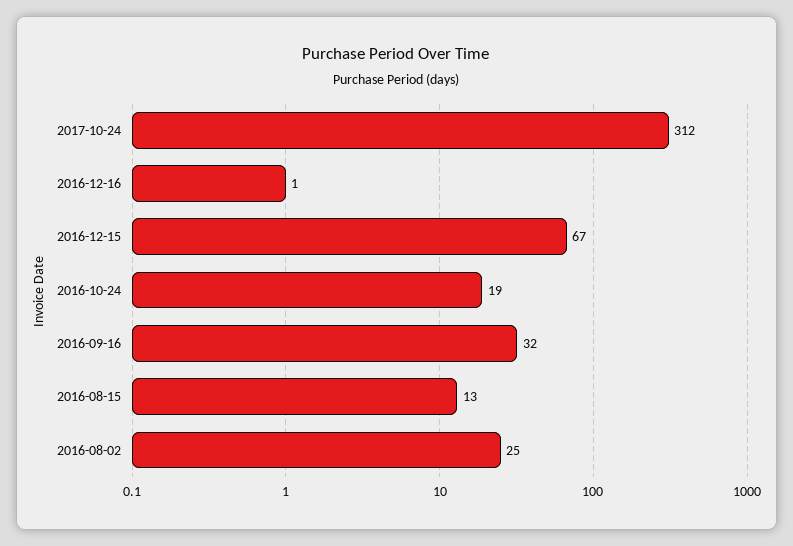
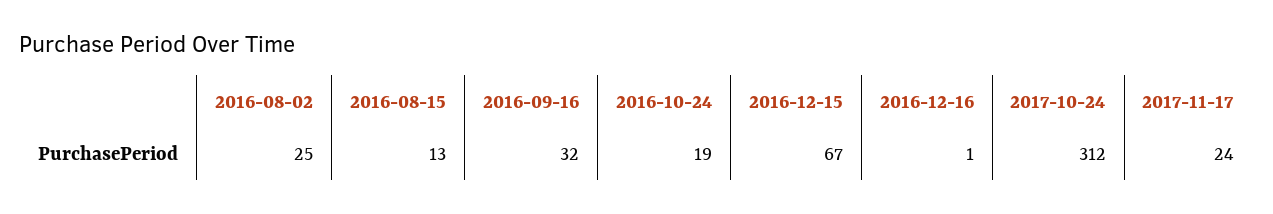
2017-11-17: none -> 24

